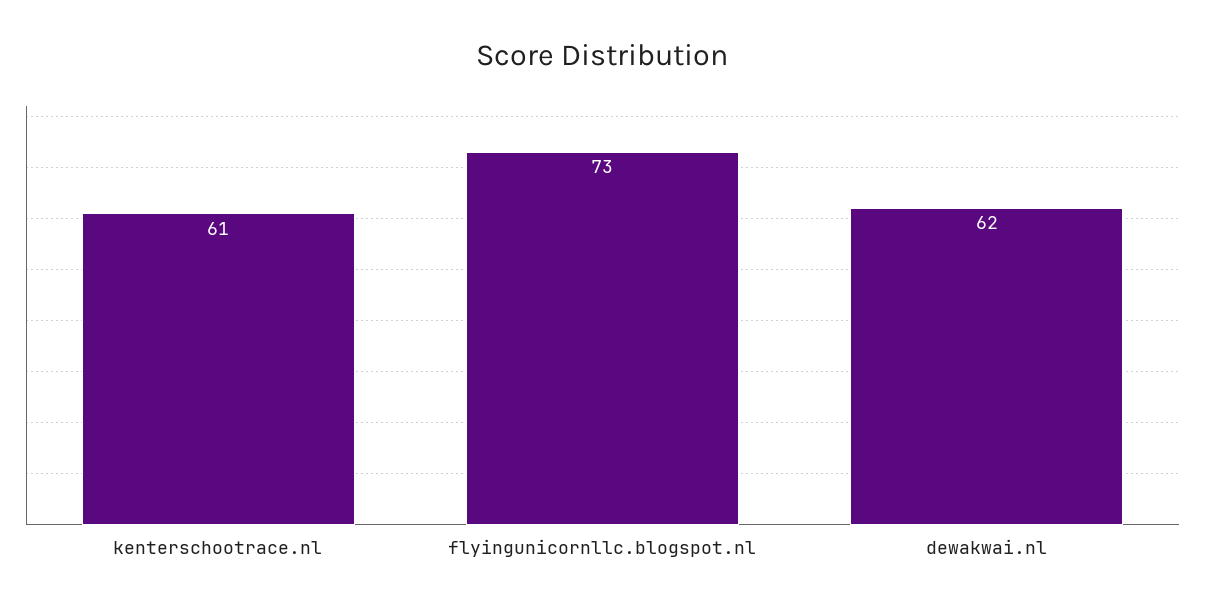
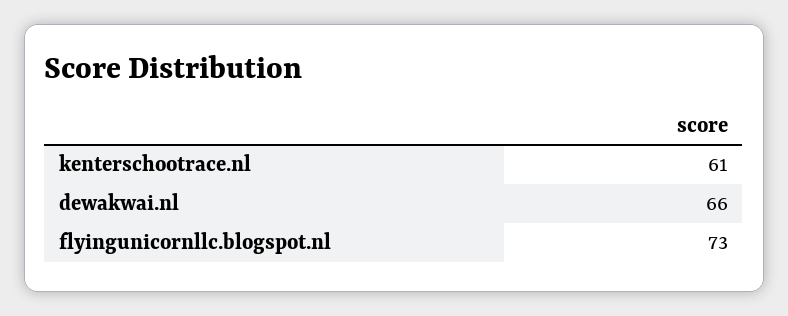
dewakwai.nl: 62 -> 66

